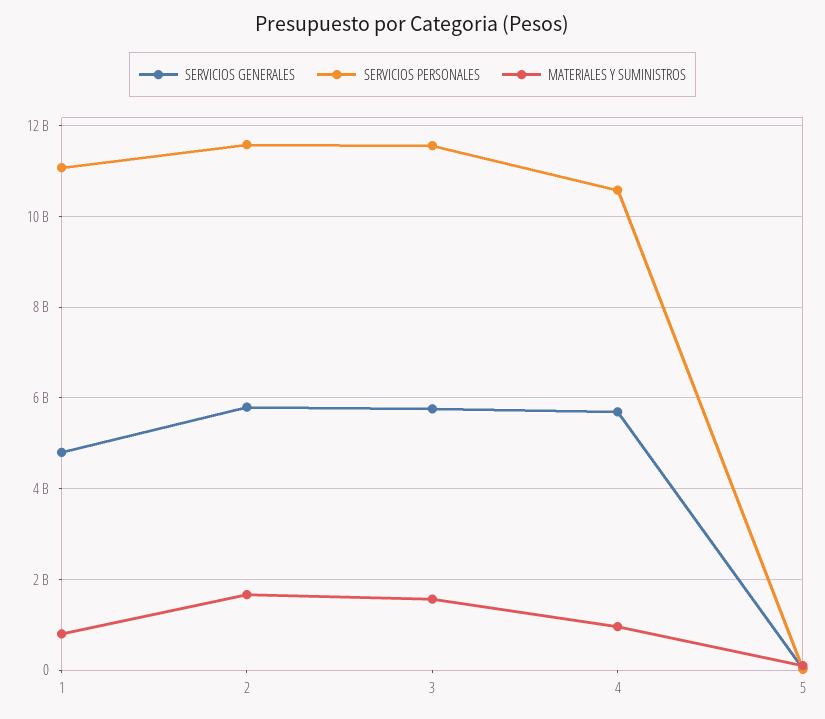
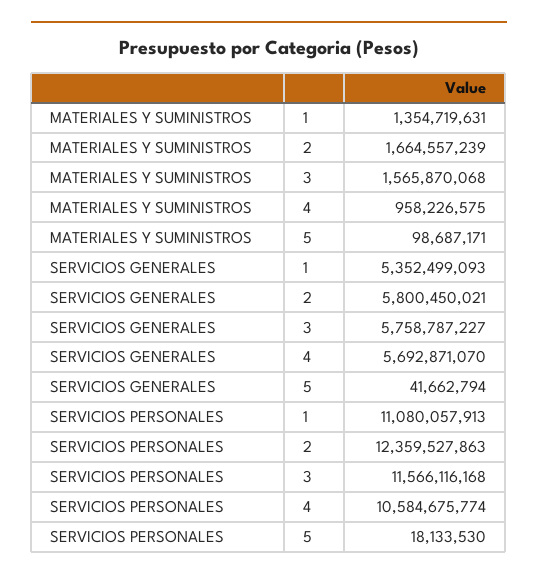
SERVICIOS GENERALES, 1: 4800000000 -> 5352499093
MATERIALES Y SUMINISTROS, 1: 800000000 -> 1354719631
SERVICIOS PERSONALES, 2: 11600000000 -> 12359527863

